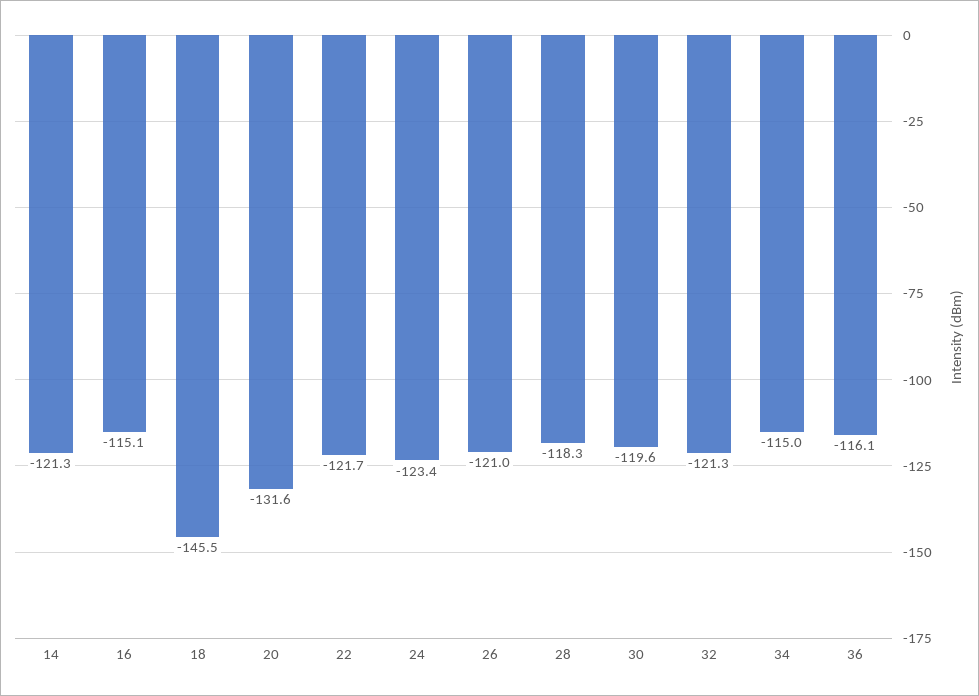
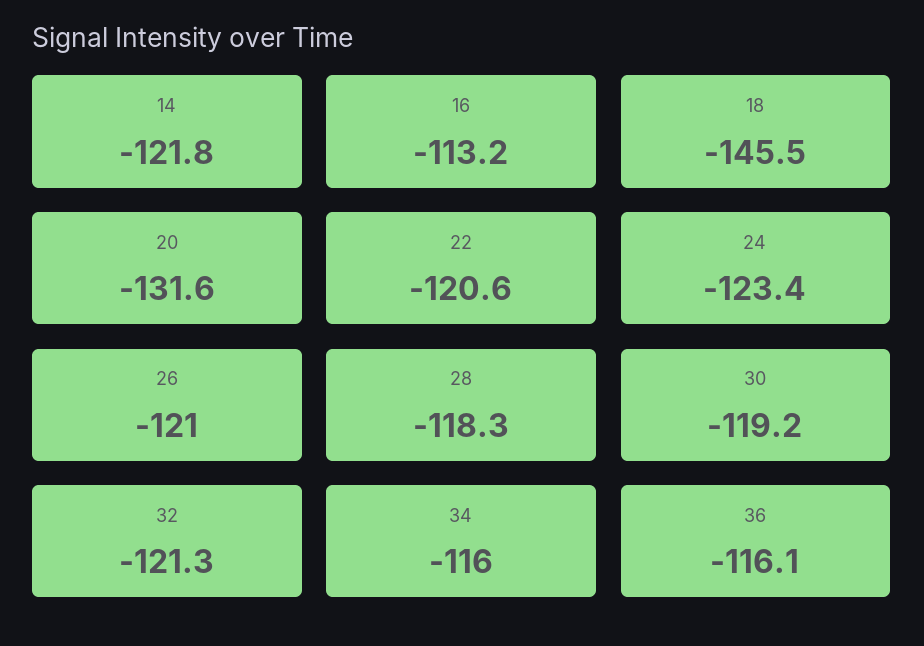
14: -121.3 -> -121.8
16: -115.1 -> -113.2
22: -121.7 -> -120.6
30: -119.6 -> -119.2
34: -115 -> -116

